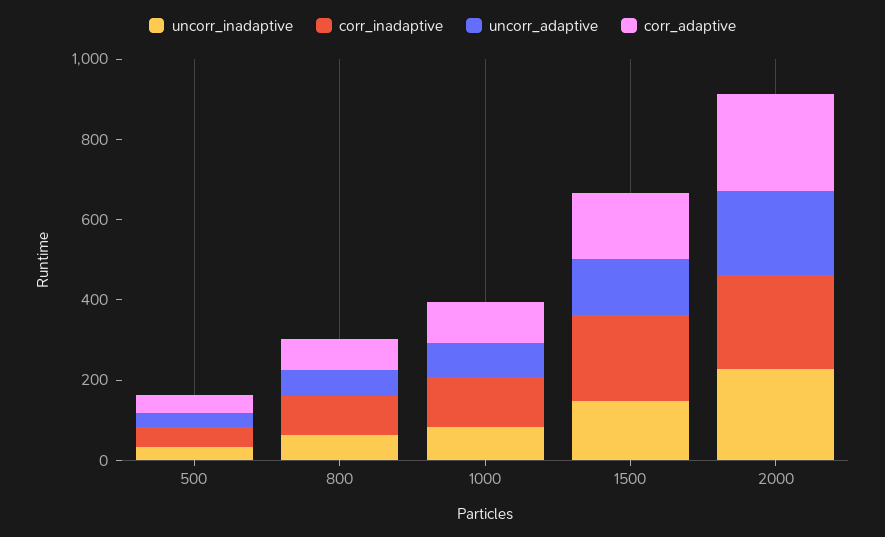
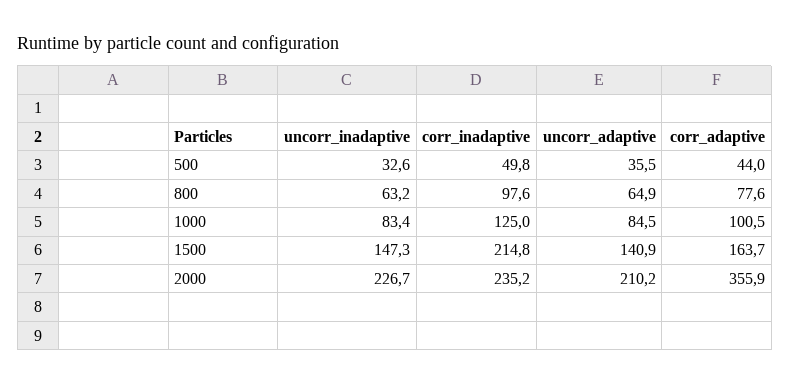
corr_adaptive, 2000: 250 -> 355.9

